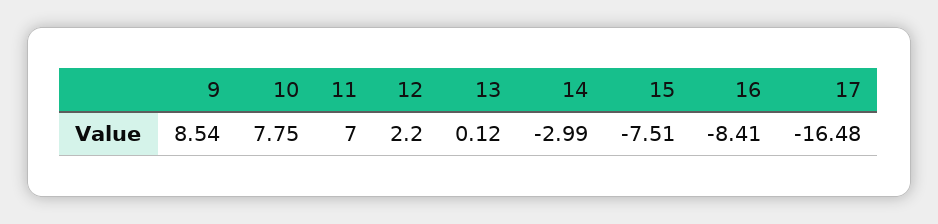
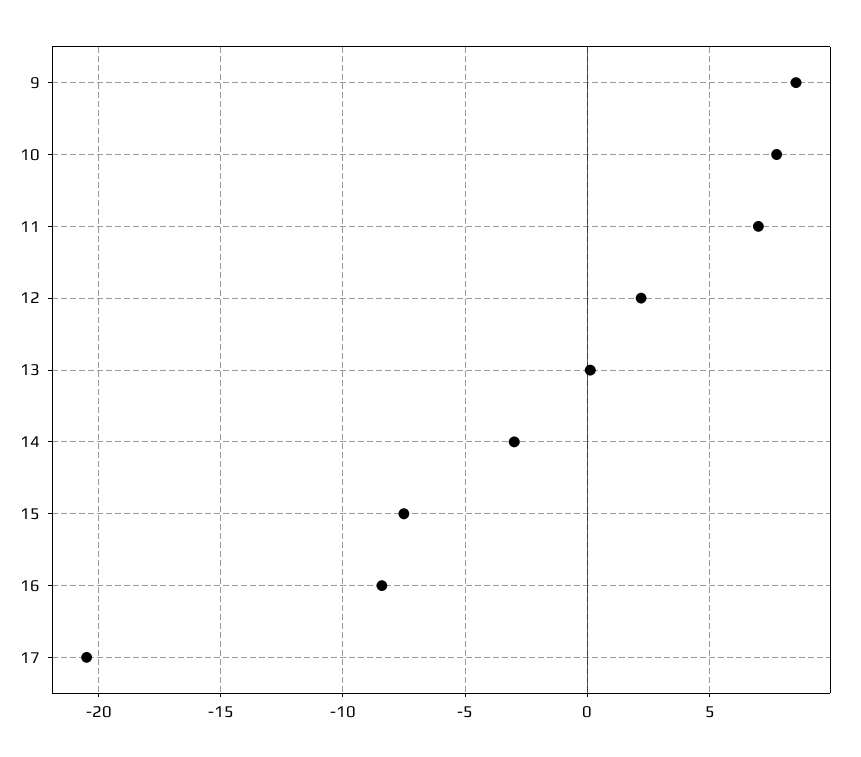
17: -16.48 -> -20.5

